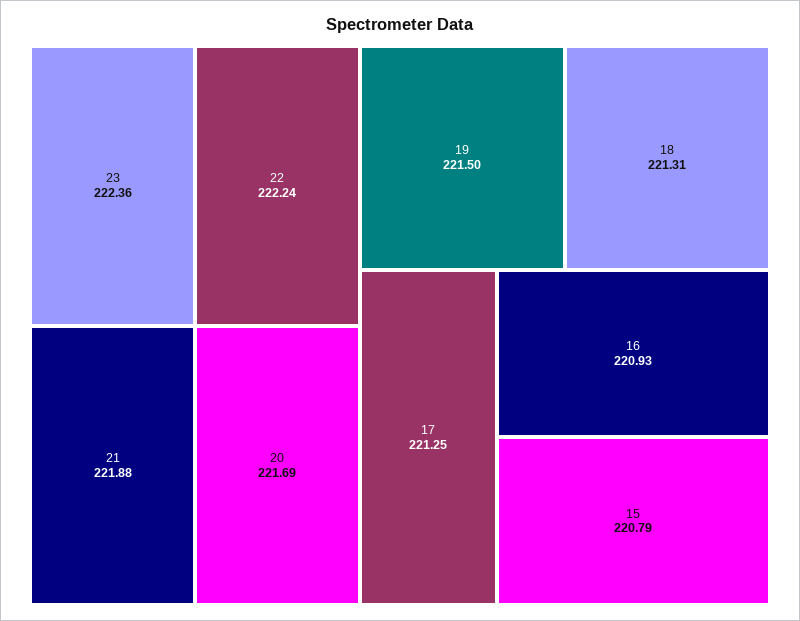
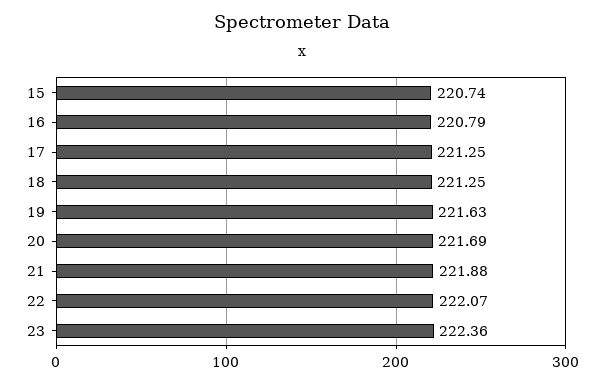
22: 222.24 -> 222.07
19: 221.5 -> 221.63
18: 221.31 -> 221.25
16: 220.93 -> 220.79
15: 220.79 -> 220.74

